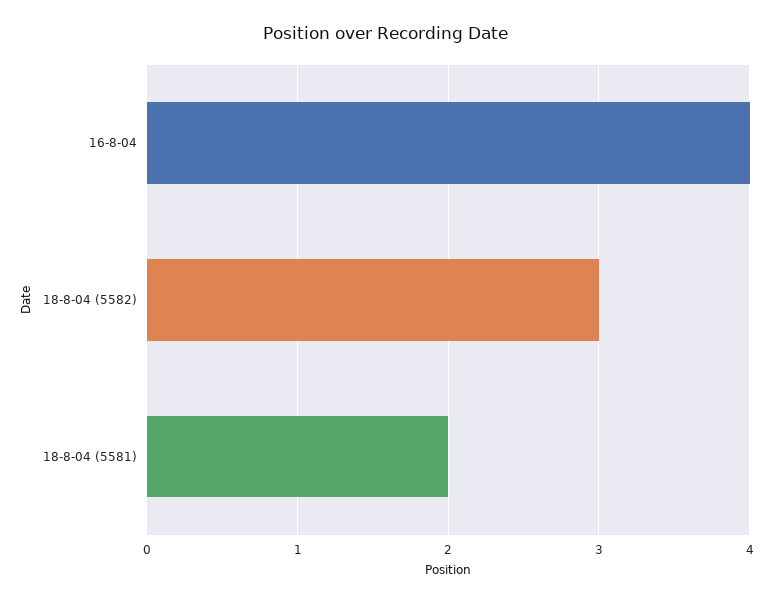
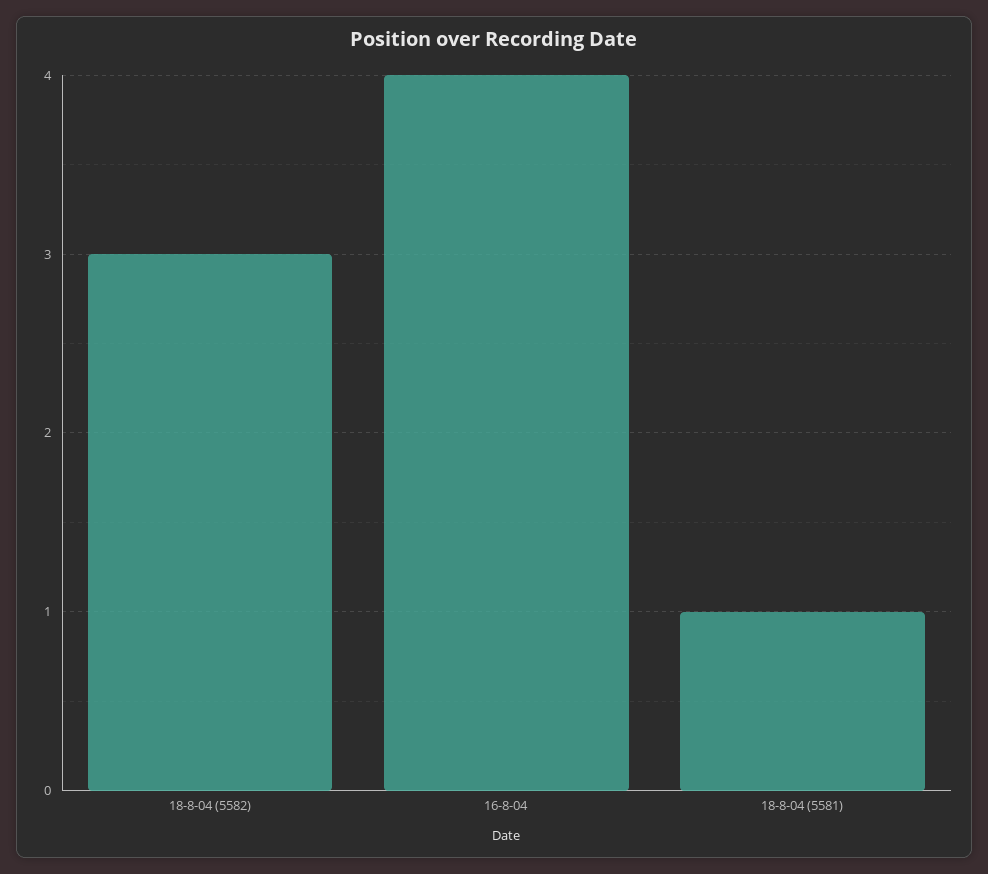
18-8-04 (5581): 2 -> 1

